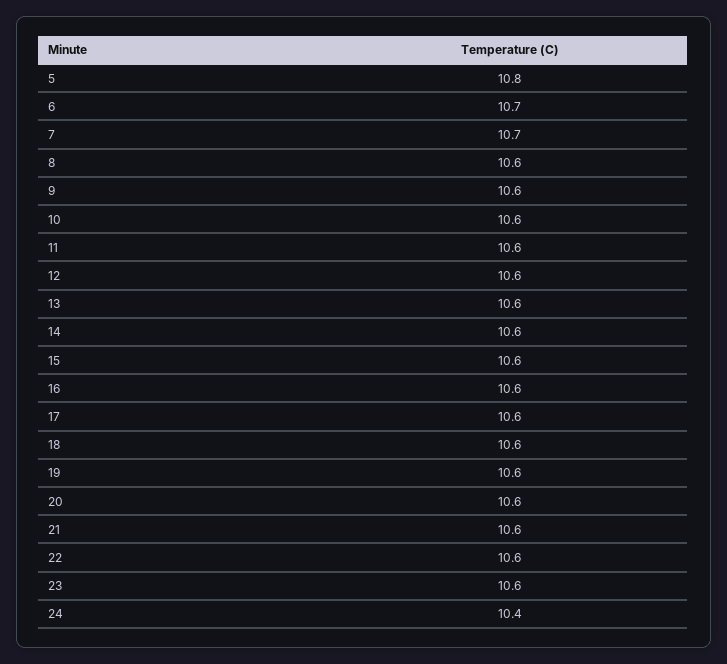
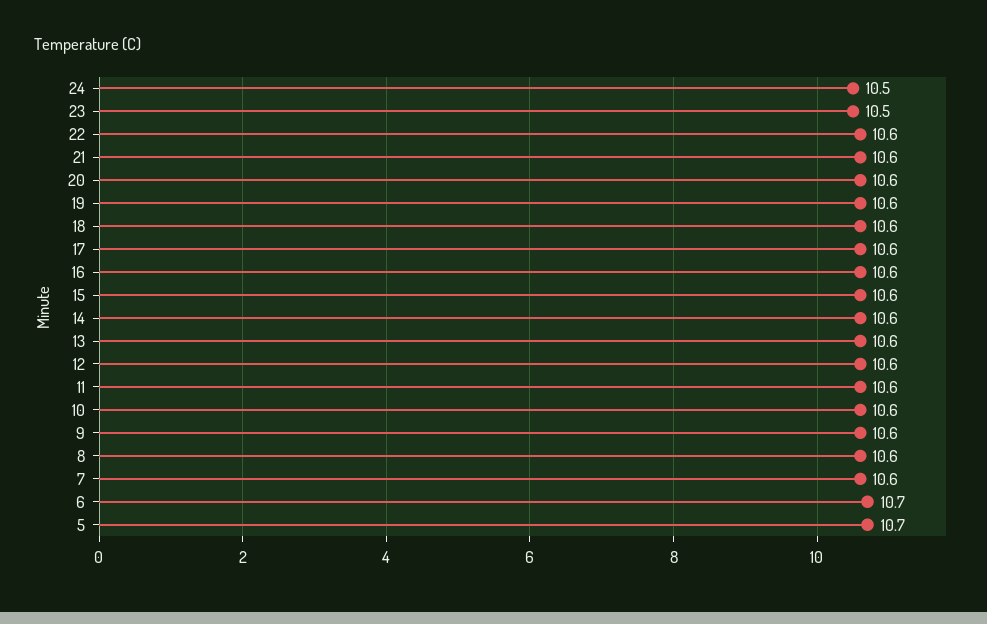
5: 10.8 -> 10.7
7: 10.7 -> 10.6
23: 10.6 -> 10.5
24: 10.4 -> 10.5

